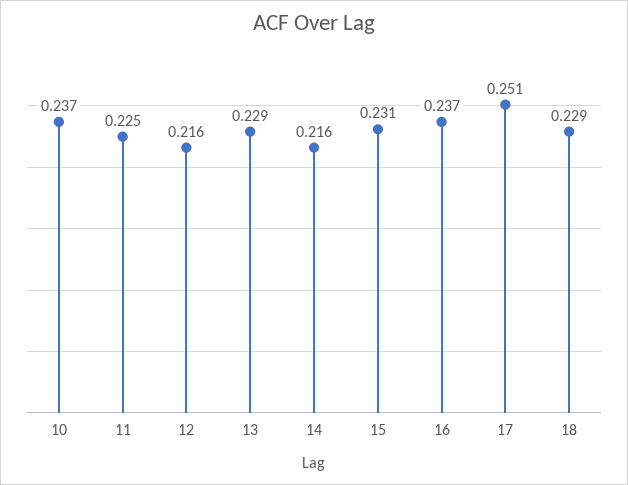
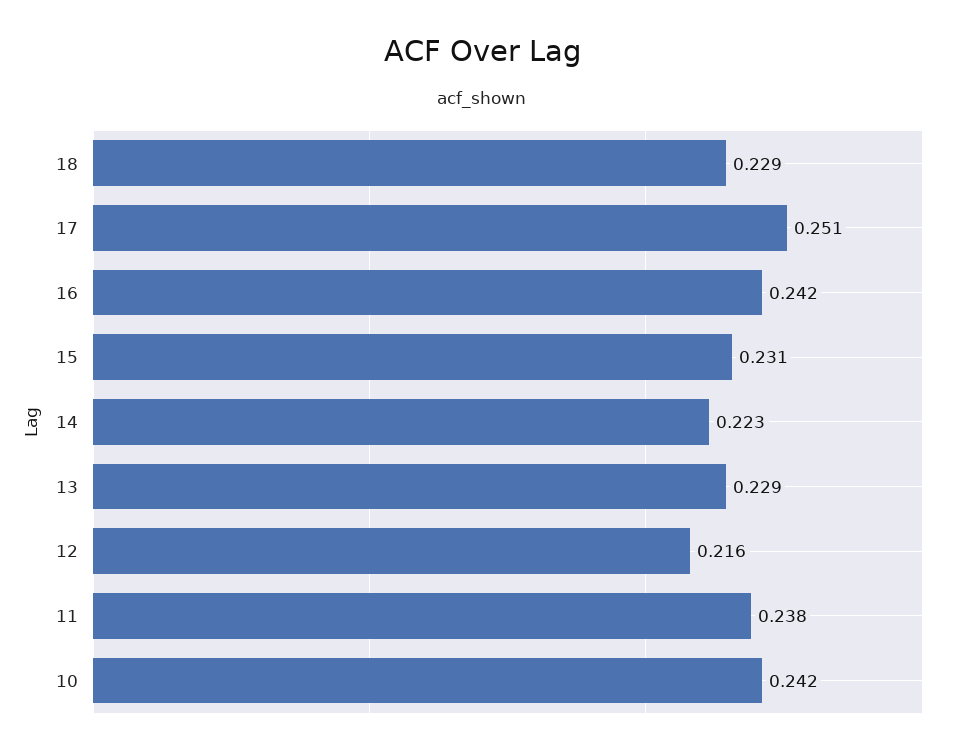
10: 0.237 -> 0.242
11: 0.225 -> 0.238
14: 0.216 -> 0.223
16: 0.237 -> 0.242

